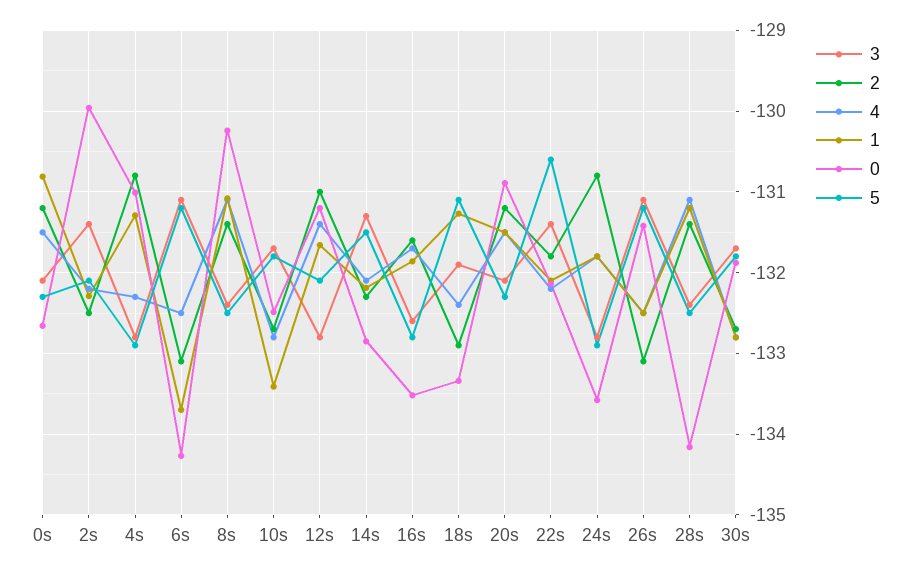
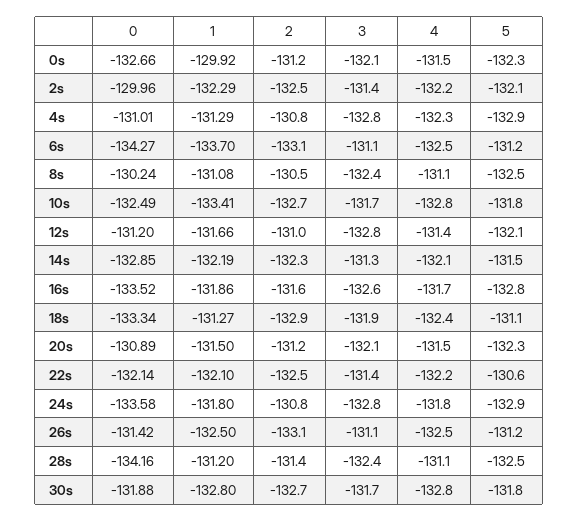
1, 0s: -130.8 -> -129.92
2, 8s: -131.4 -> -130.5
2, 22s: -131.8 -> -132.5

